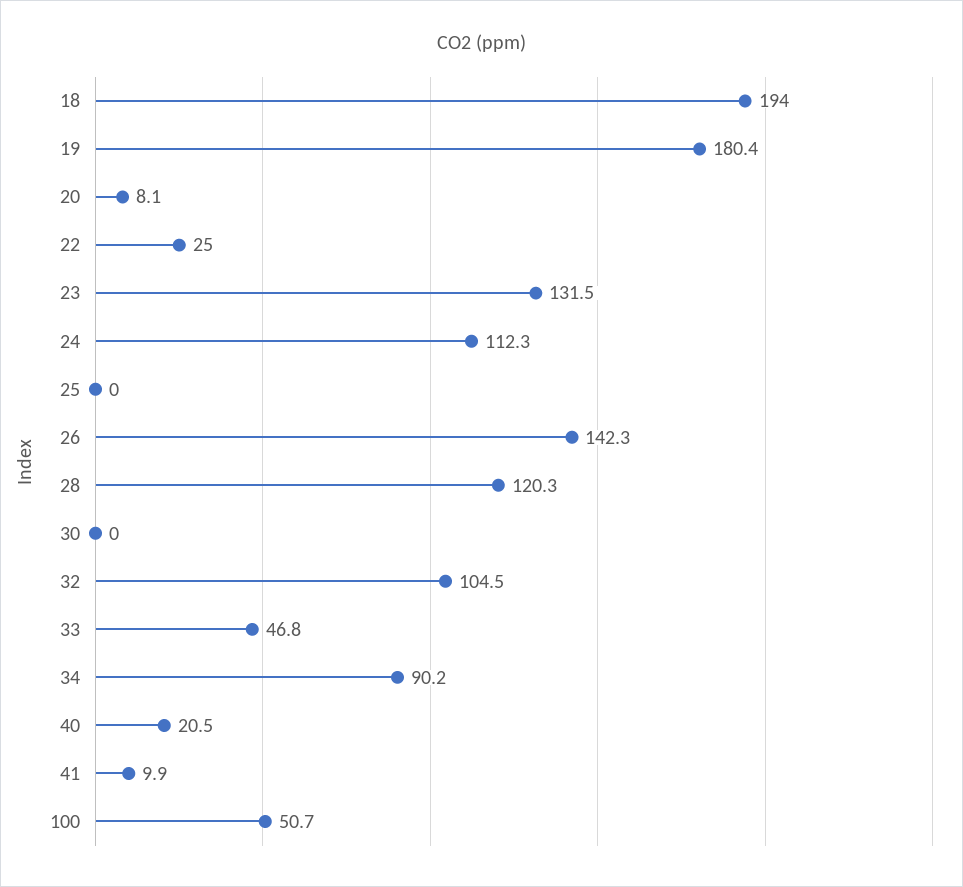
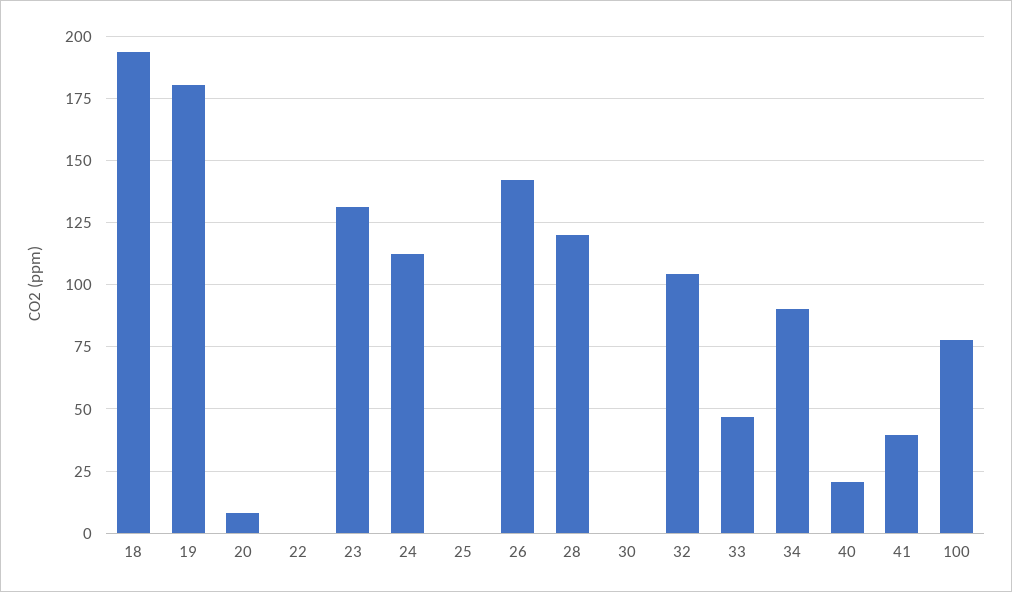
22: 25 -> 0
41: 9.9 -> 40
100: 50.7 -> 77.5

